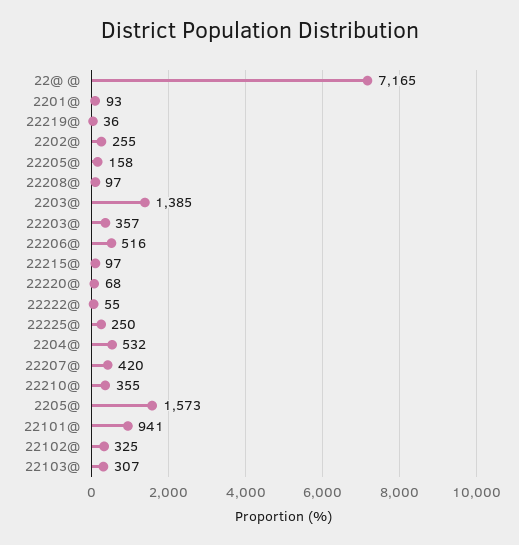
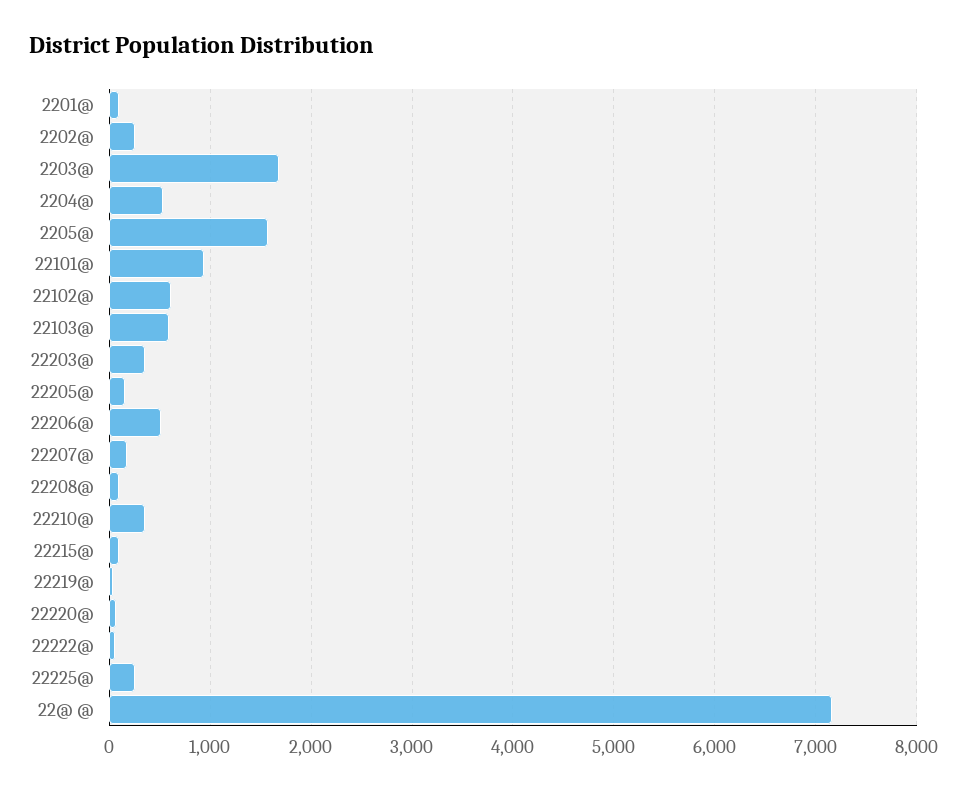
2203@: 1385 -> 1700
22207@: 420 -> 200
22102@: 325 -> 600
22103@: 307 -> 600

